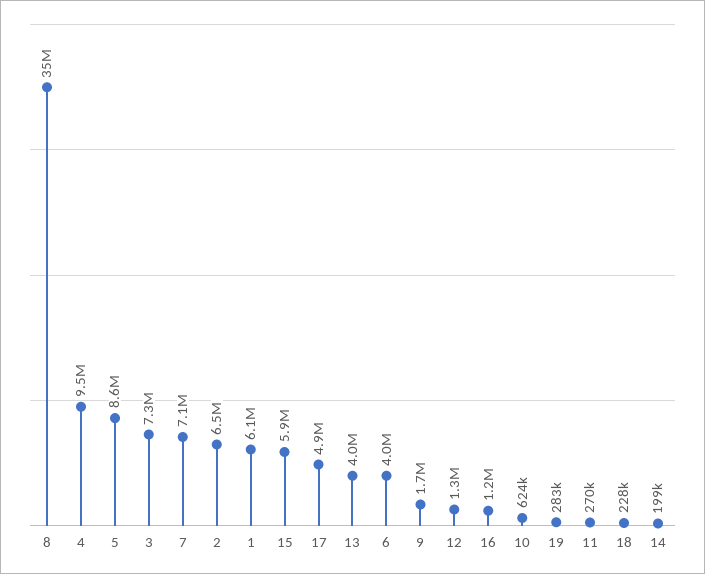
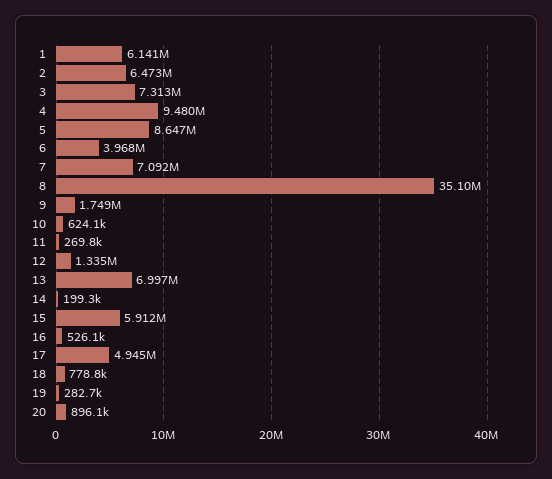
13: 4000000 -> 6997000
16: 1200000 -> 526100
18: 228000 -> 778800
20: none -> 896100

